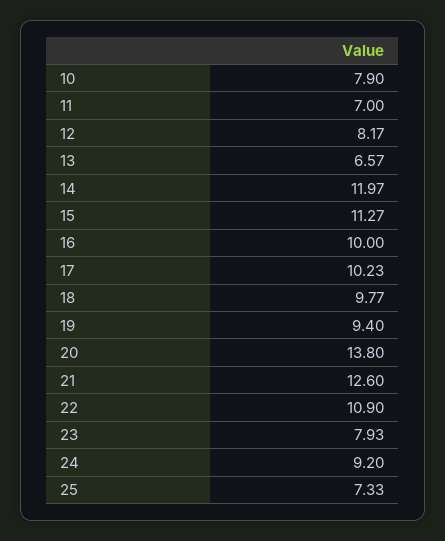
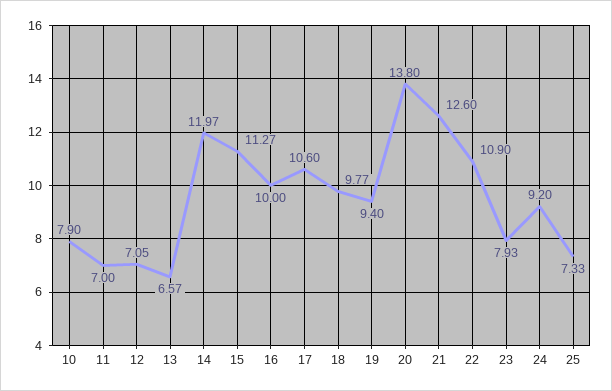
12: 8.17 -> 7.05
17: 10.23 -> 10.6

